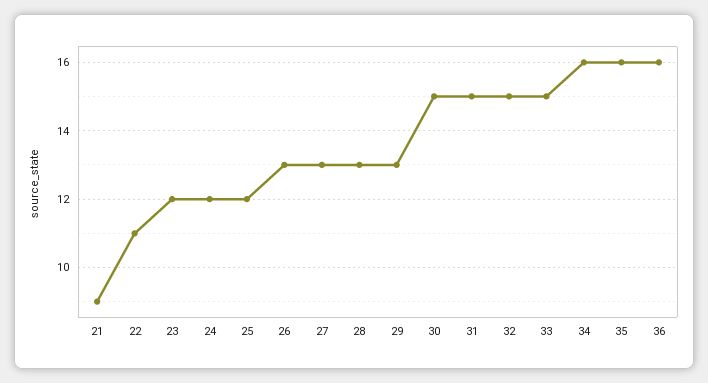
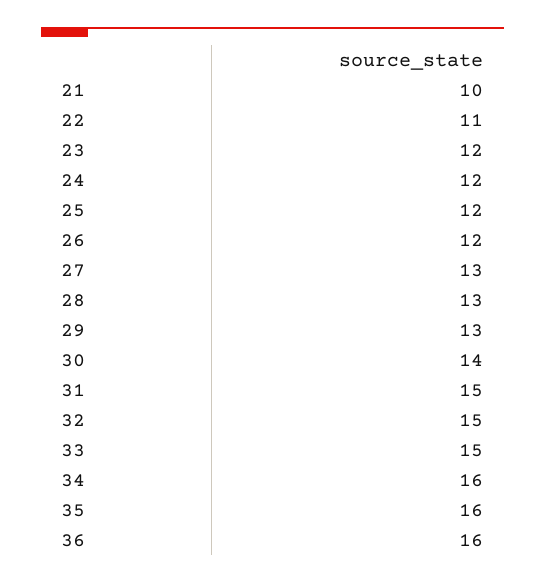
21: 9 -> 10
26: 13 -> 12
30: 15 -> 14

